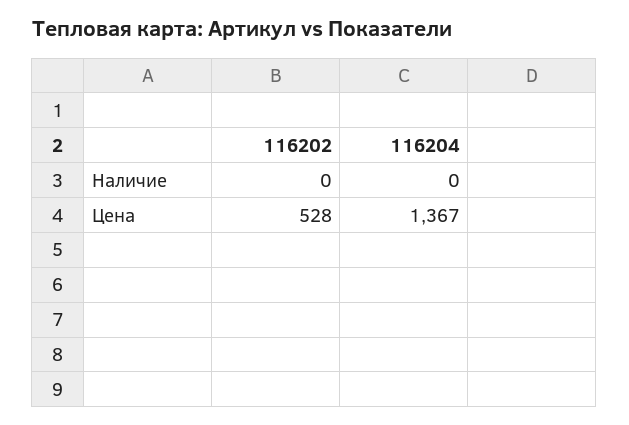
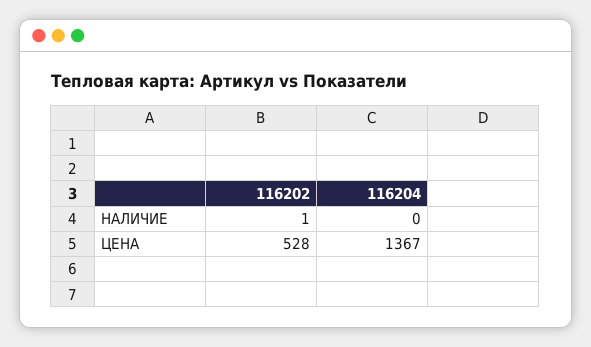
116202, Наличие: 0 -> 1

